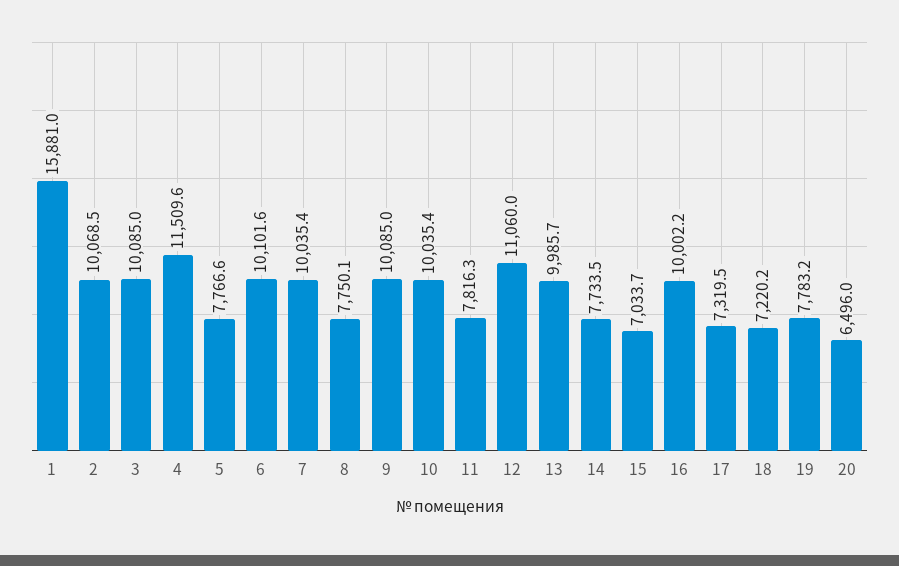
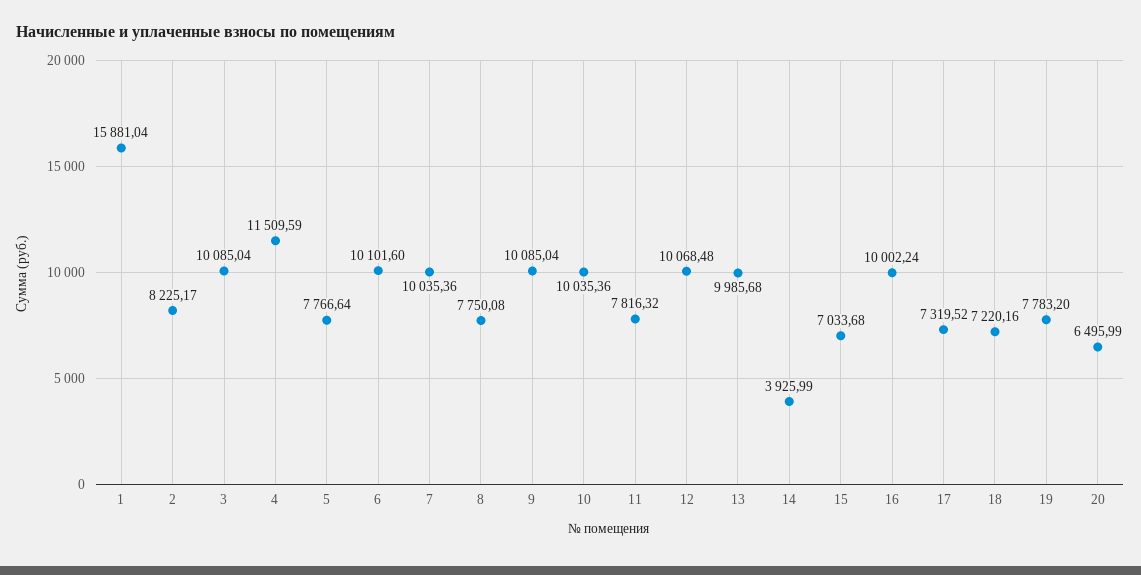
2: 10068.5 -> 8225.17
12: 11060 -> 10068.48
14: 7733.5 -> 3925.99

